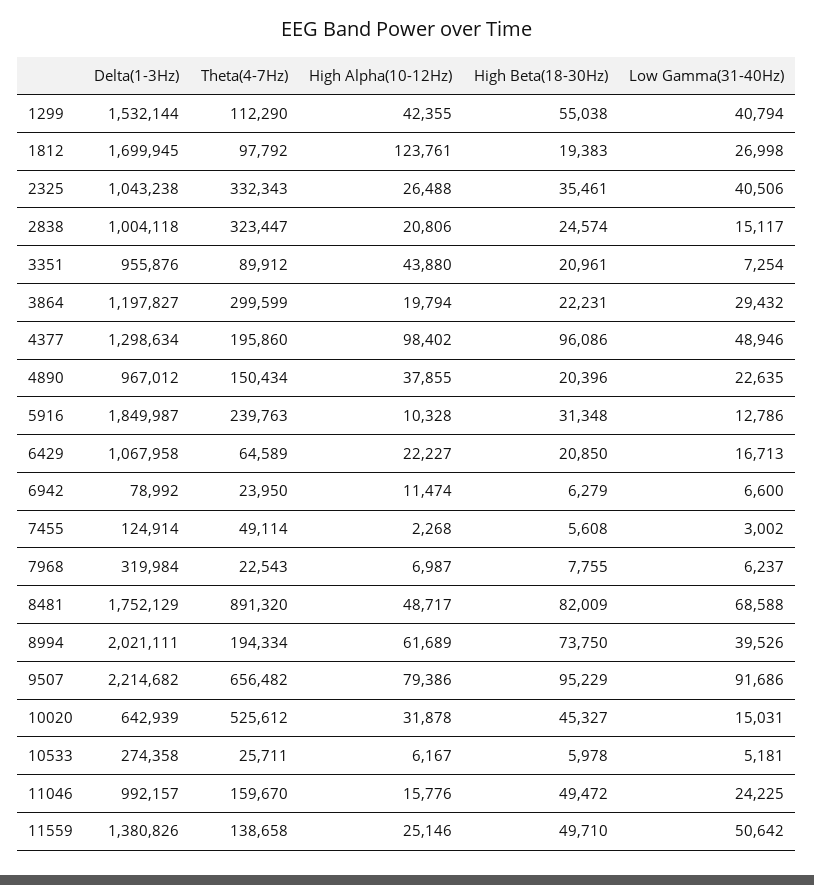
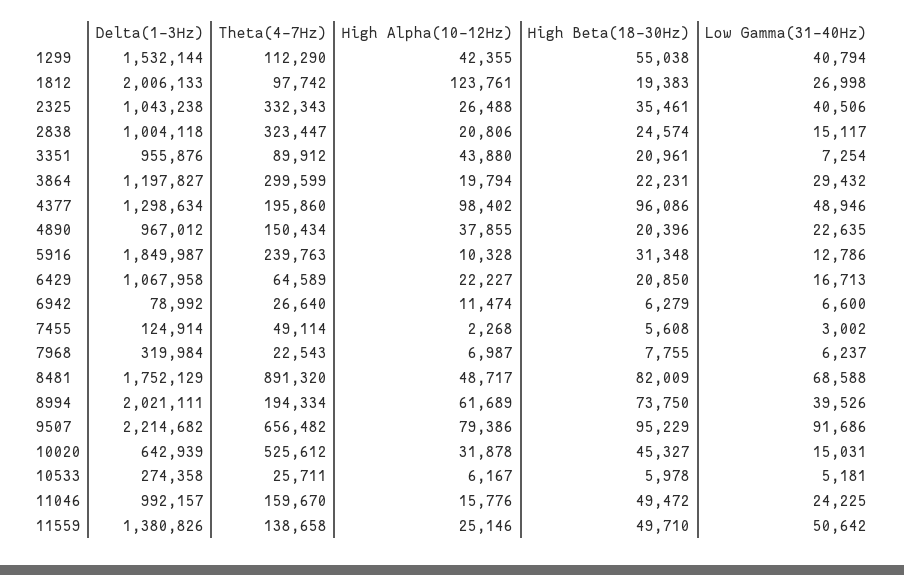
Delta(1-3Hz), 1812: 1699945 -> 2006133
Theta(4-7Hz), 1812: 97792 -> 97742
Theta(4-7Hz), 6942: 23950 -> 26640

